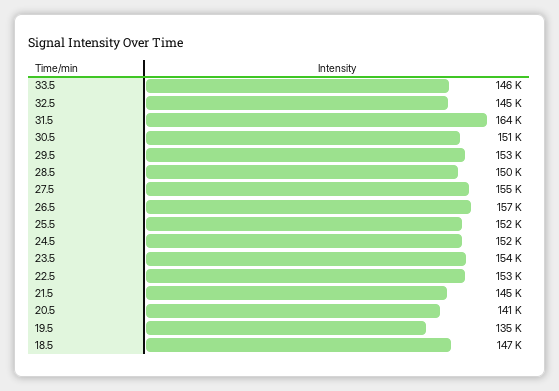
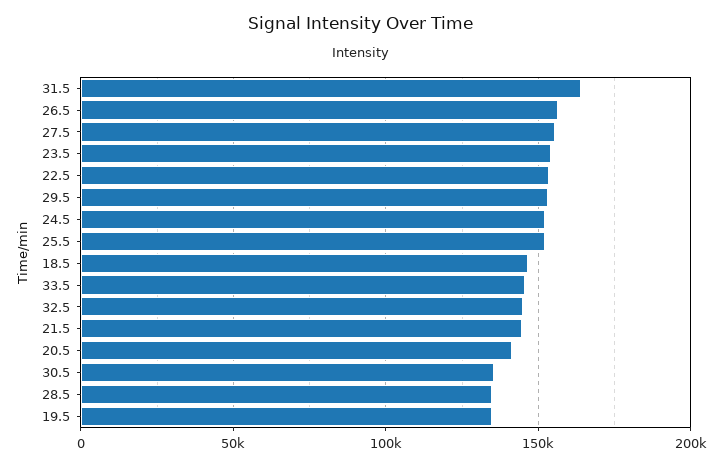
30.5: 151000 -> 135000
28.5: 150000 -> 135000

